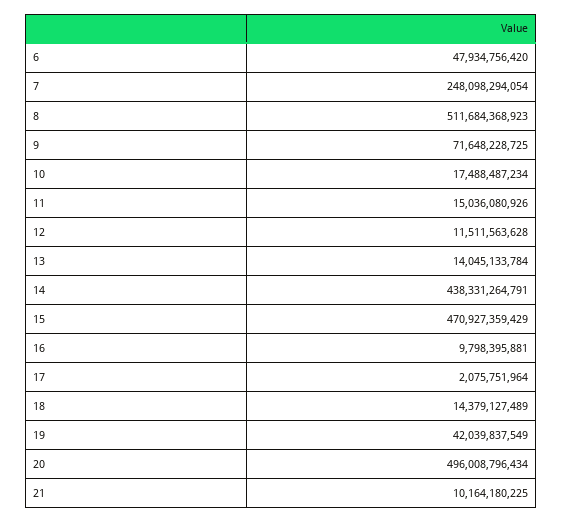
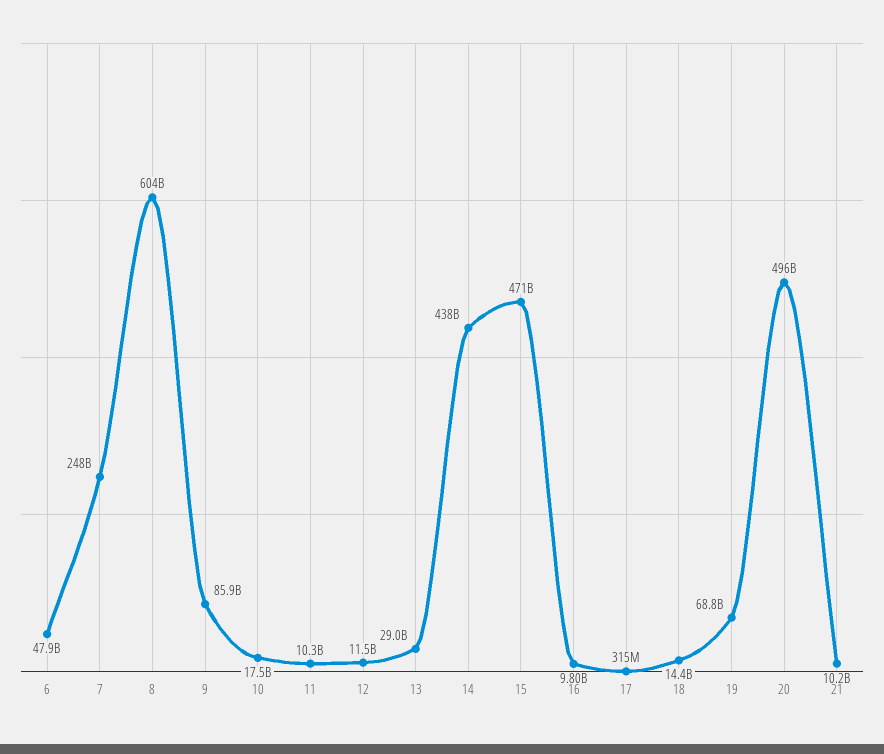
8: 511684368923 -> 604000000000
9: 71648228725 -> 85900000000
11: 15036080926 -> 10300000000
13: 14045133784 -> 29000000000
17: 2075751964 -> 315000000
19: 42039837549 -> 68800000000

